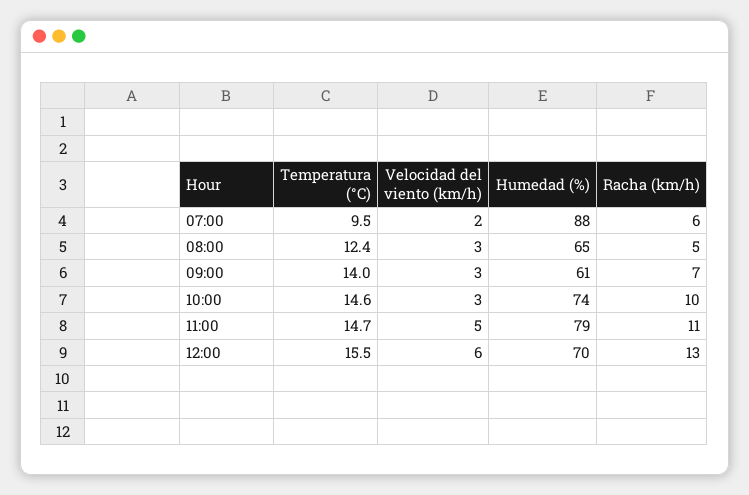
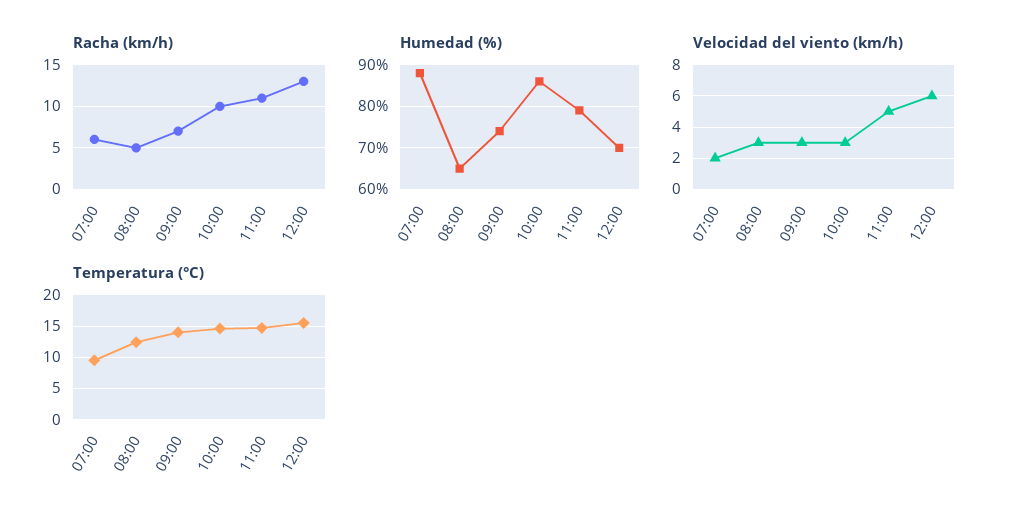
Humedad (%), 09:00: 61 -> 75
Humedad (%), 10:00: 74 -> 85

